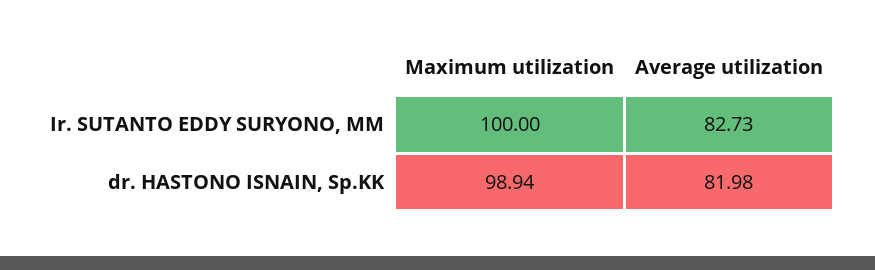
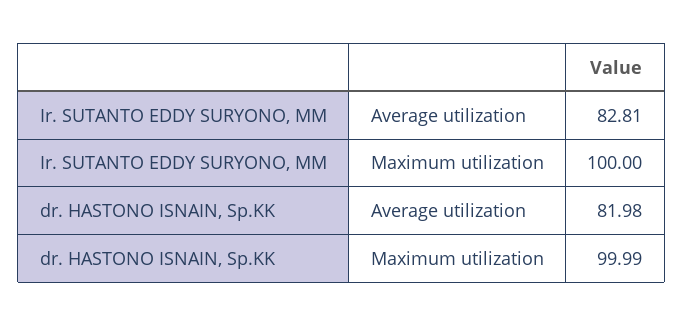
Average utilization, Ir. SUTANTO EDDY SURYONO, MM: 82.73 -> 82.81
Maximum utilization, dr. HASTONO ISNAIN, Sp.KK: 98.94 -> 99.99

